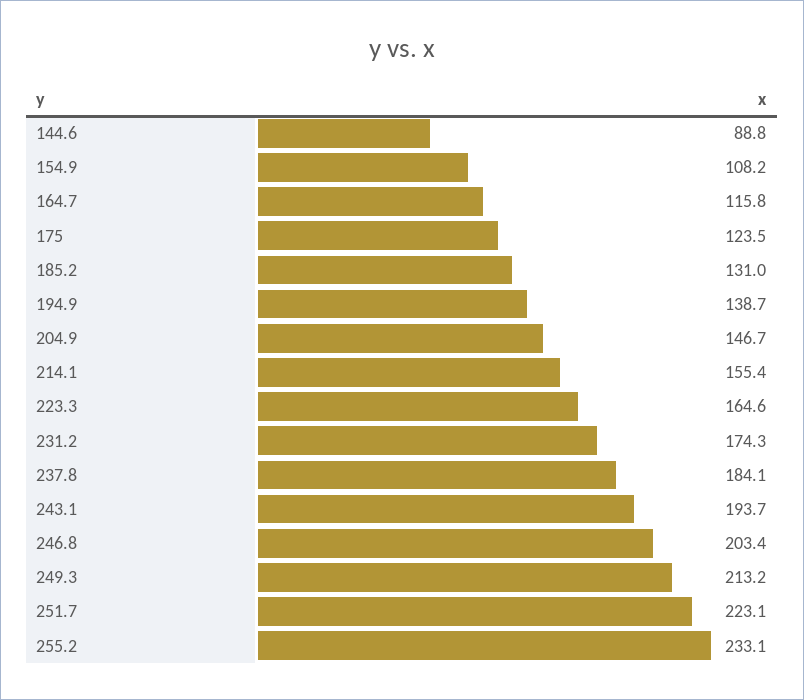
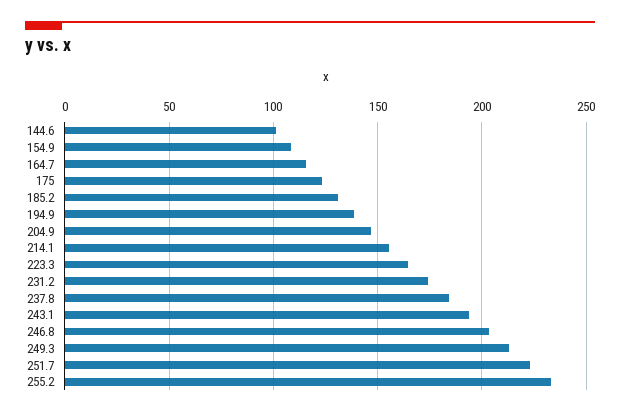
144.6: 88.8 -> 100

